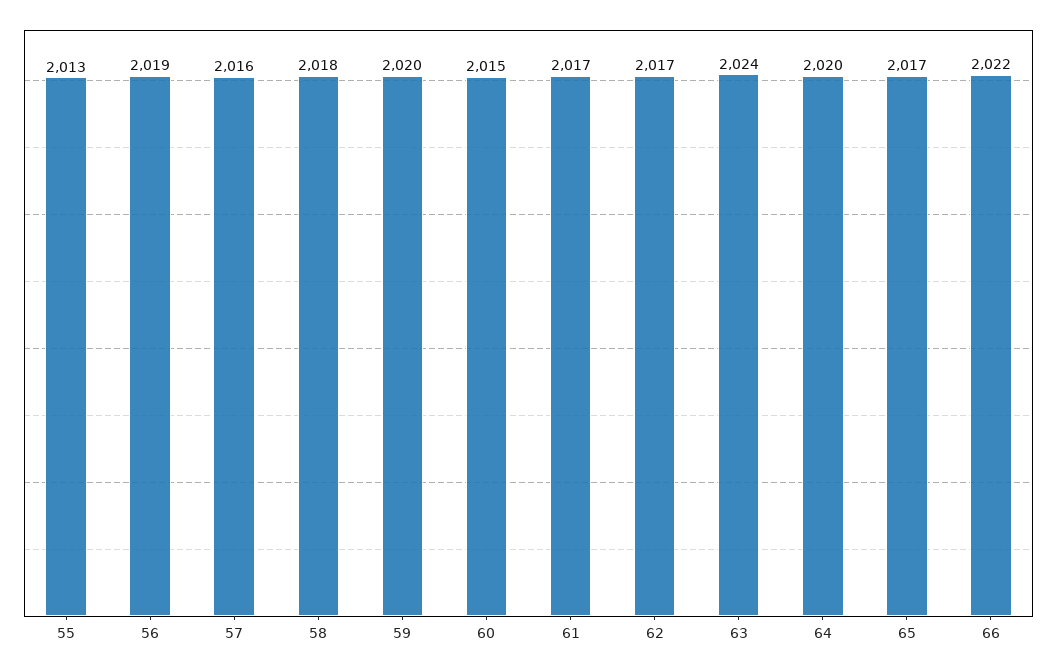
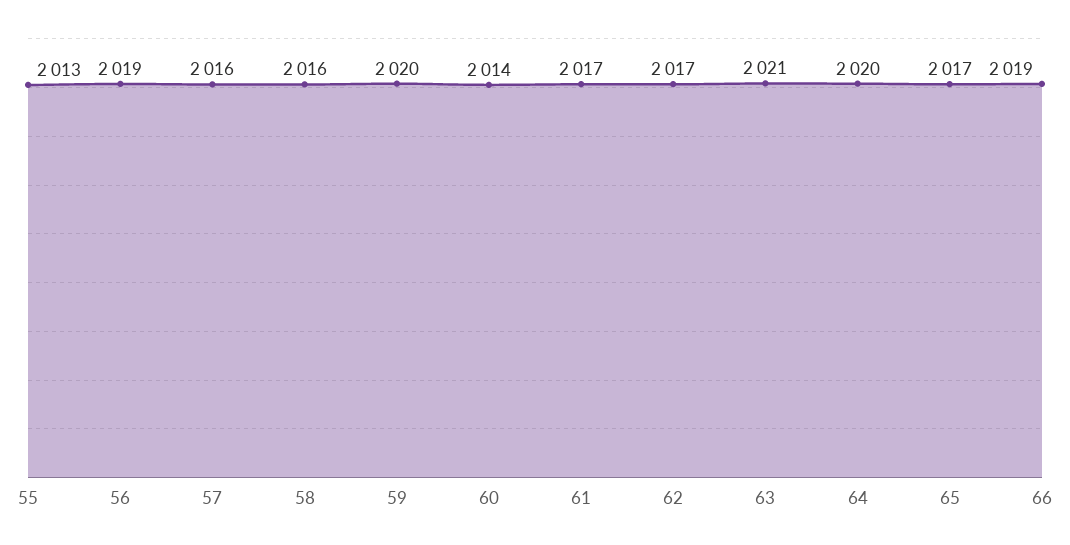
58: 2018 -> 2016
60: 2015 -> 2014
63: 2024 -> 2021
66: 2022 -> 2019

